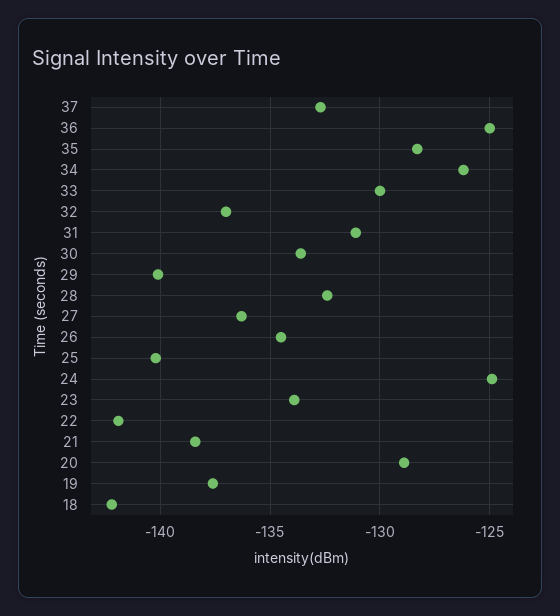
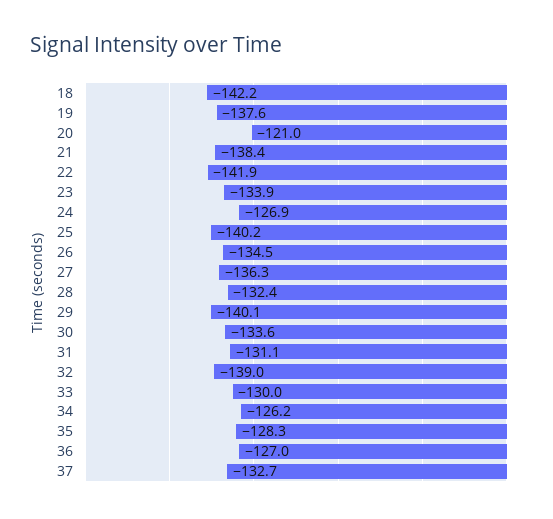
36: -125 -> -127
32: -137 -> -139
24: -125 -> -126.9
20: -129 -> -121

